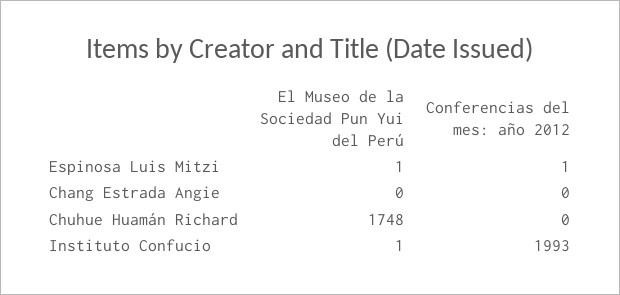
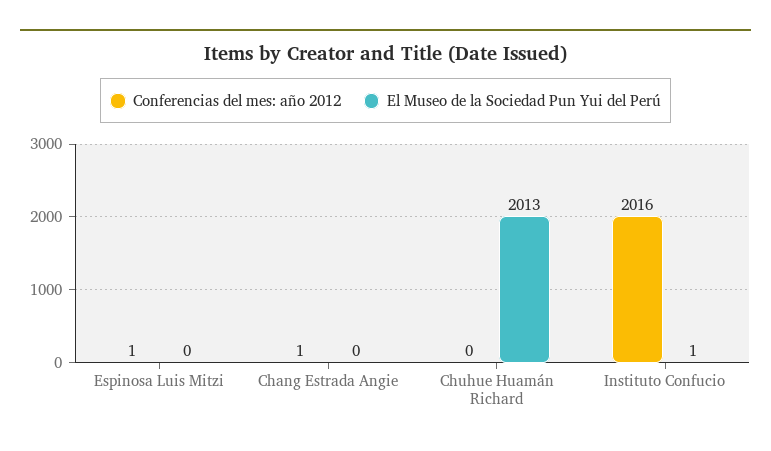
El Museo de la Sociedad Pun Yui del Perú, Espinosa Luis Mitzi: 1 -> 0
Conferencias del mes: año 2012, Chang Estrada Angie: 0 -> 1
El Museo de la Sociedad Pun Yui del Perú, Chuhue Huamán Richard: 1748 -> 2013
Conferencias del mes: año 2012, Instituto Confucio: 1993 -> 2016

